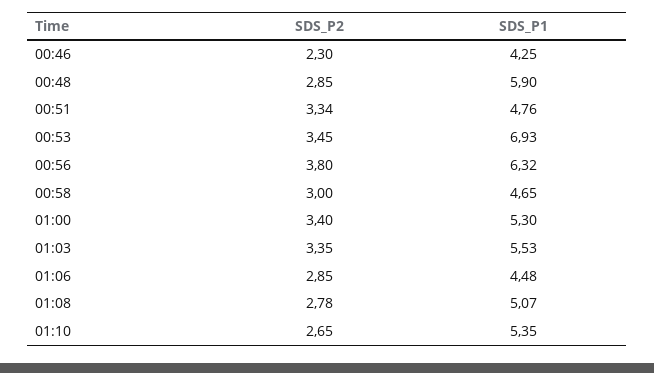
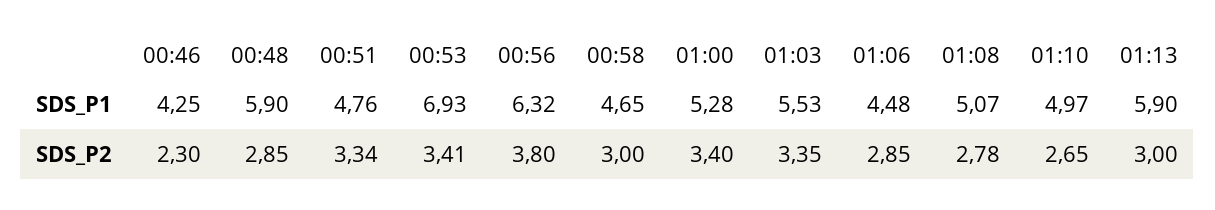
SDS_P2, 00:53: 3.45 -> 3.41
SDS_P1, 01:00: 5.3 -> 5.28
SDS_P1, 01:10: 5.35 -> 4.97
SDS_P1, 01:13: none -> 5.9
SDS_P2, 01:13: none -> 3

